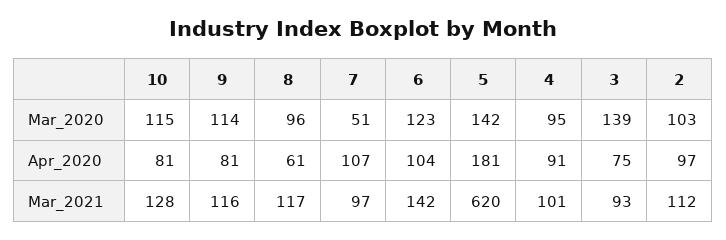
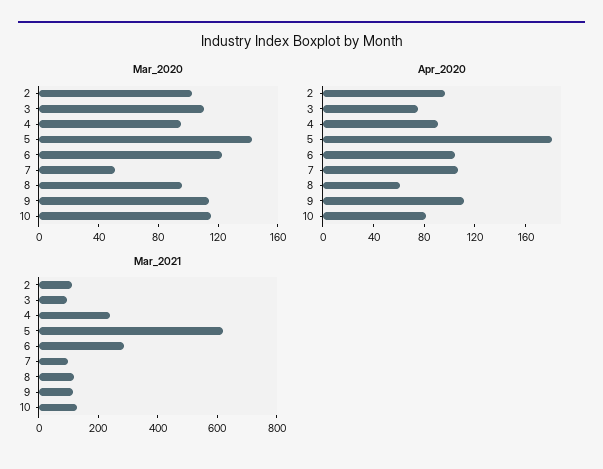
Mar_2020, 3: 139 -> 110
Apr_2020, 9: 81 -> 110
Mar_2021, 6: 142 -> 300
Mar_2021, 4: 101 -> 250

